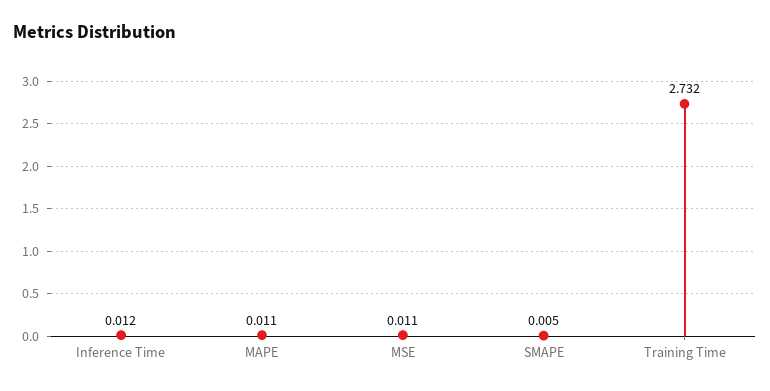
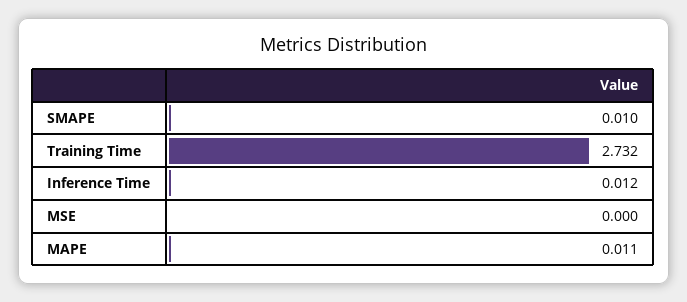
MSE: 0.011 -> 0
SMAPE: 0.005 -> 0.01

